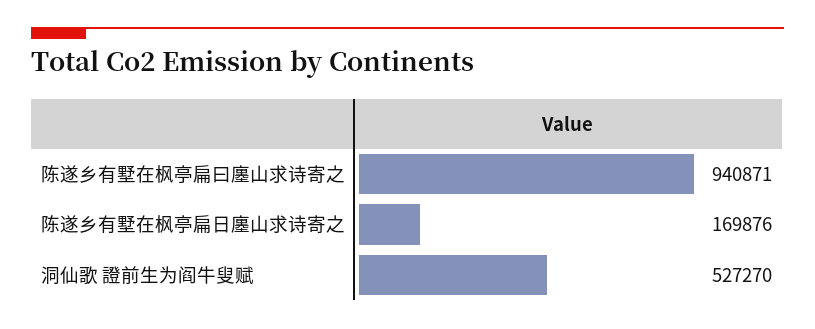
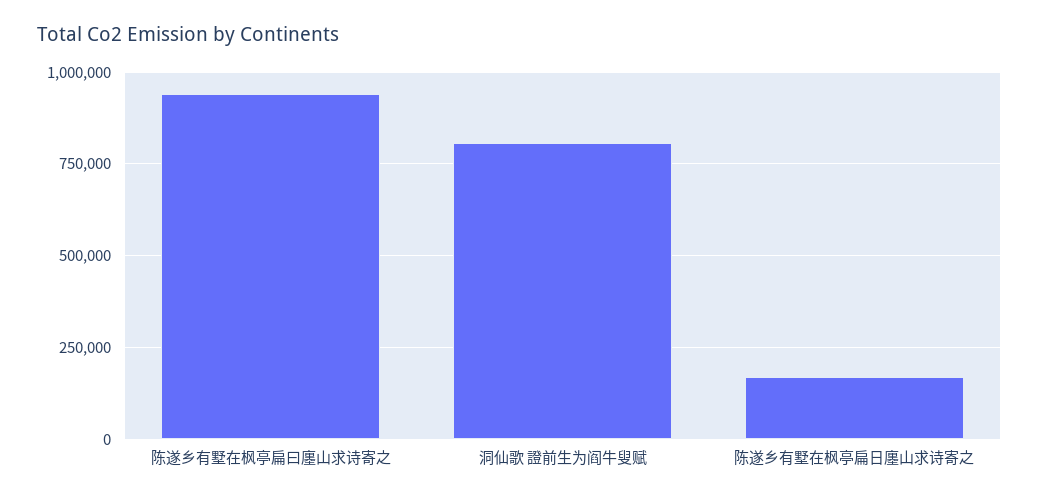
洞仙歌 證前生为阎牛叟赋: 527270 -> 800000

